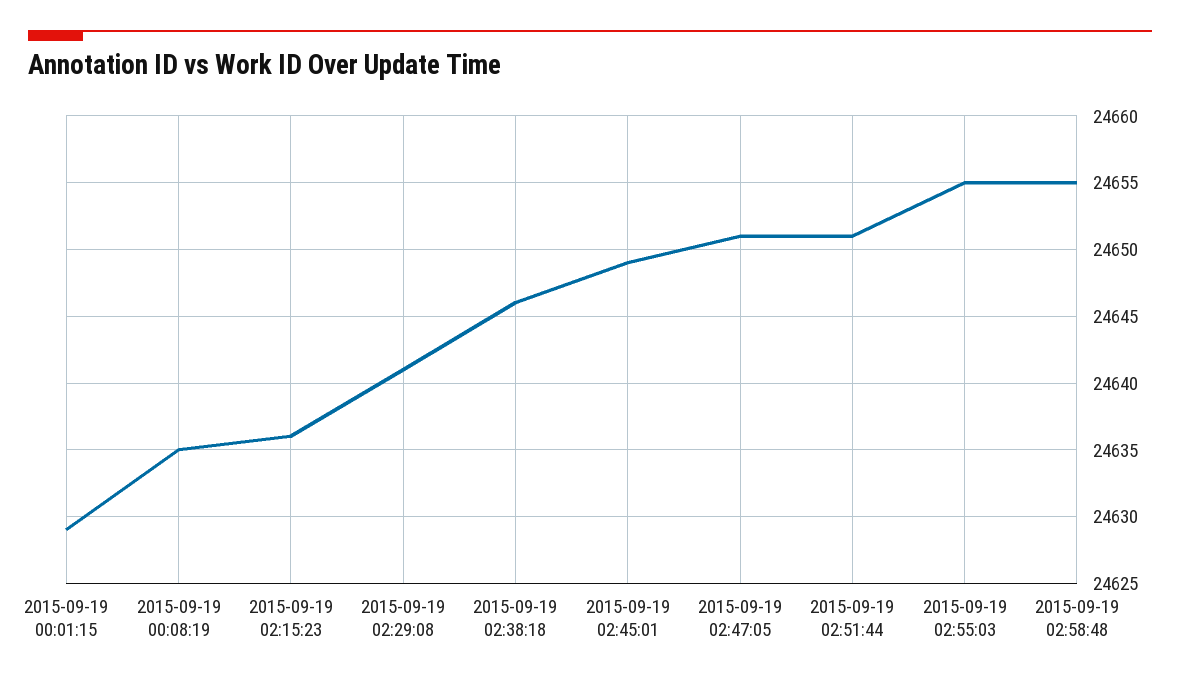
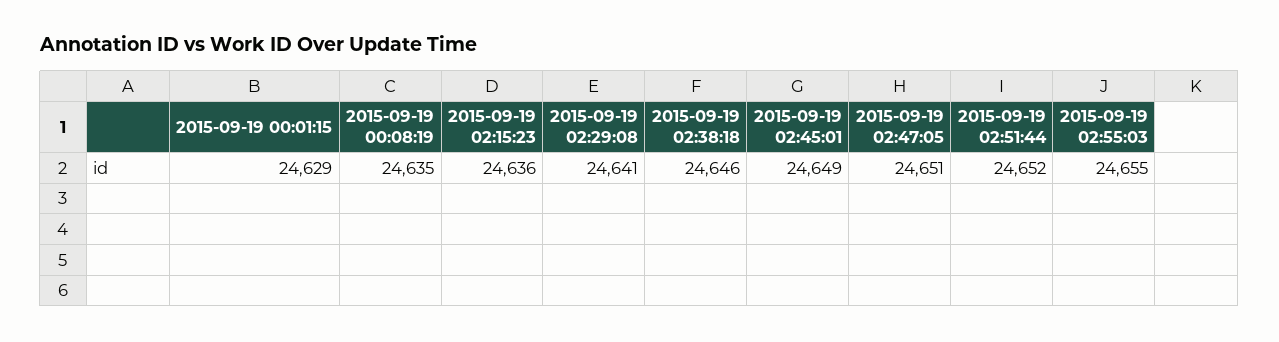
2015-09-19 02:51:44: 24651 -> 24652
2015-09-19 02:58:48: 24655 -> none

